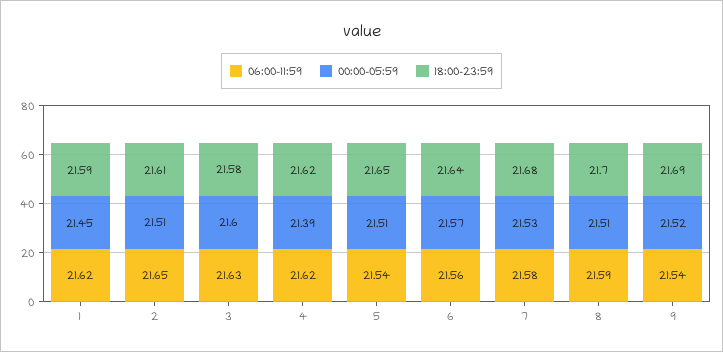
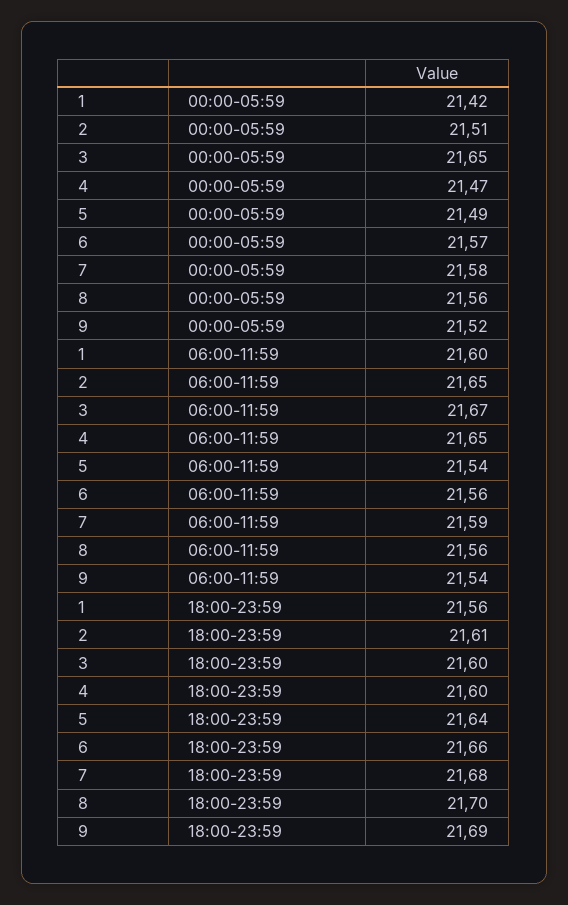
06:00-11:59, 1: 21.62 -> 21.6
00:00-05:59, 1: 21.45 -> 21.42
18:00-23:59, 1: 21.59 -> 21.56
06:00-11:59, 3: 21.63 -> 21.67
00:00-05:59, 3: 21.6 -> 21.65
18:00-23:59, 3: 21.58 -> 21.6
06:00-11:59, 4: 21.62 -> 21.65
00:00-05:59, 4: 21.39 -> 21.47
18:00-23:59, 4: 21.62 -> 21.6
00:00-05:59, 5: 21.51 -> 21.49
18:00-23:59, 5: 21.65 -> 21.64
18:00-23:59, 6: 21.64 -> 21.66
06:00-11:59, 7: 21.58 -> 21.59
00:00-05:59, 7: 21.53 -> 21.58
06:00-11:59, 8: 21.59 -> 21.56
00:00-05:59, 8: 21.51 -> 21.56

